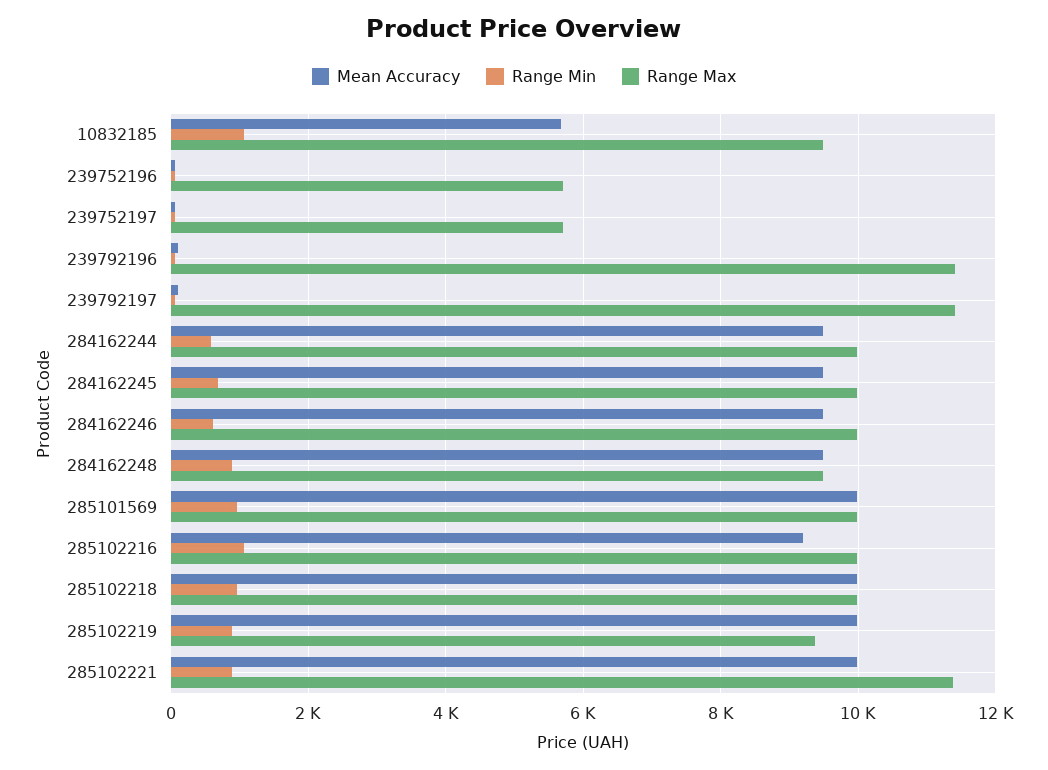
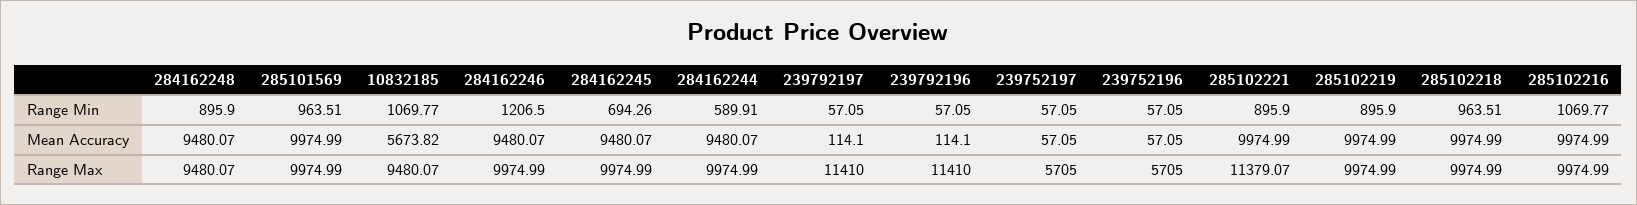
Range Min, 284162246: 600 -> 1206.5
Mean Accuracy, 285102216: 9200 -> 9974.99
Range Max, 285102219: 9400 -> 9974.99

